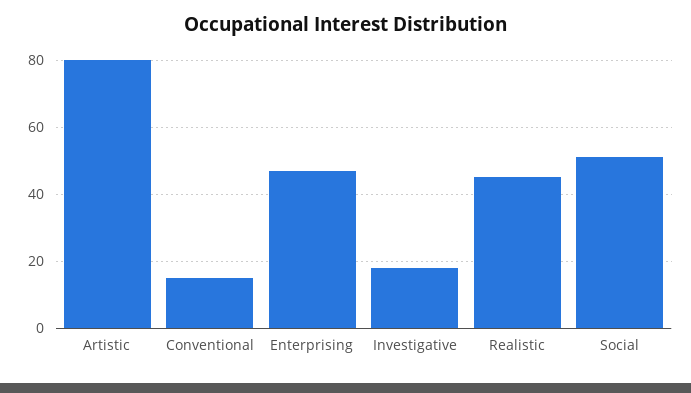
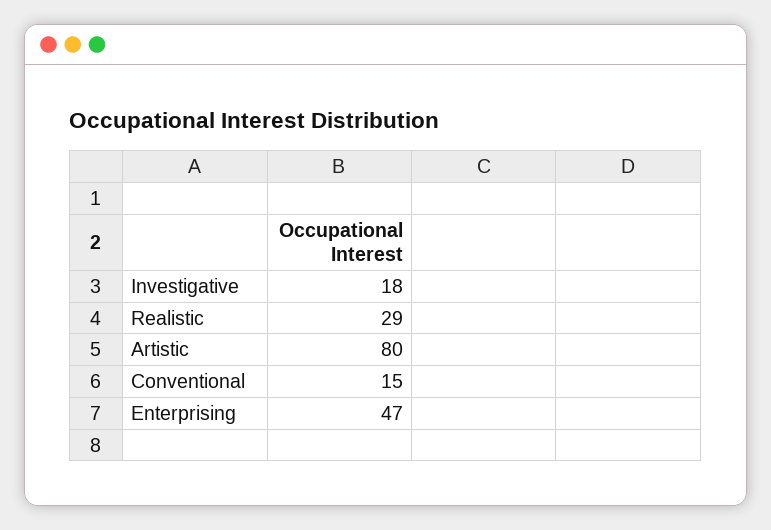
Realistic: 45 -> 29
Social: 50 -> none

